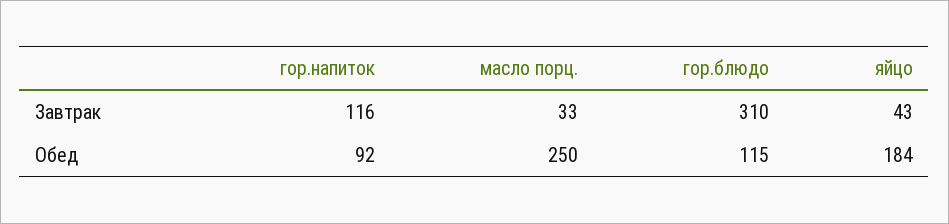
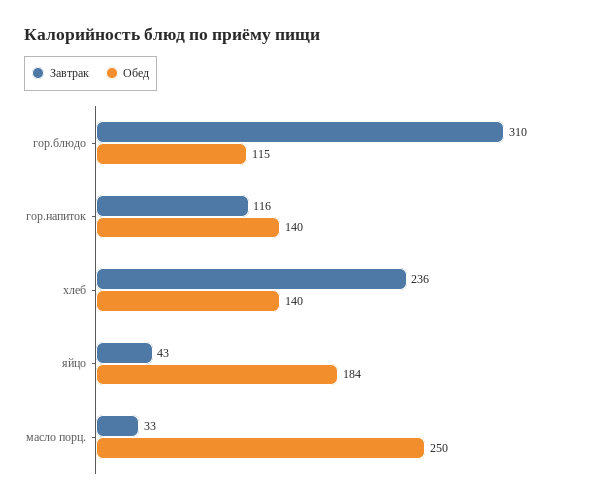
Обед, гор.напиток: 92 -> 140
Завтрак, хлеб: none -> 236
Обед, хлеб: none -> 140

